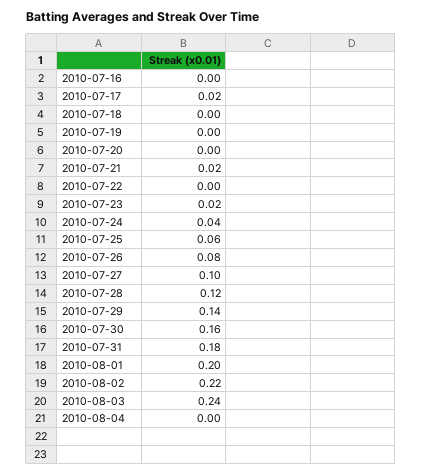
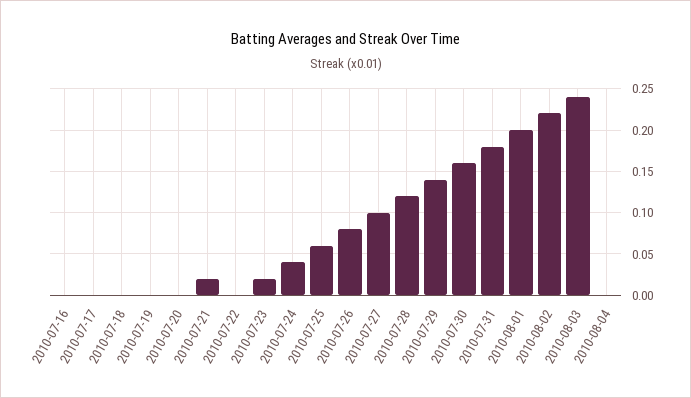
2010-07-17: 0.02 -> 0

